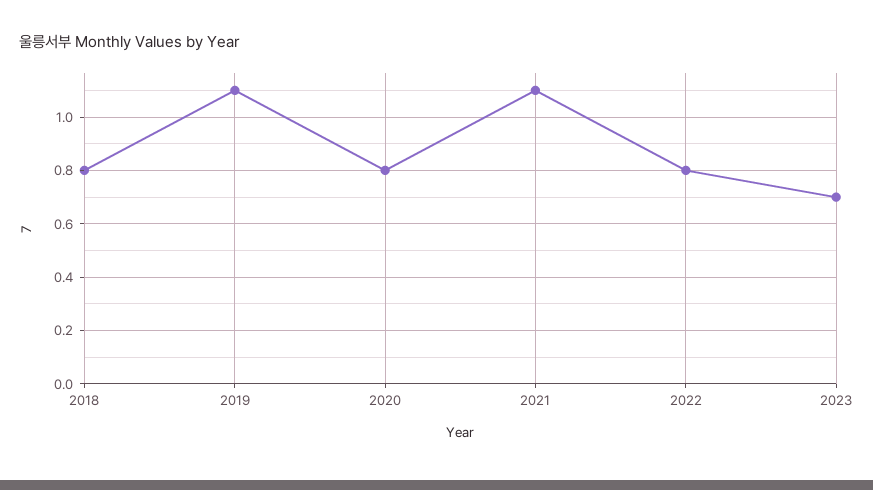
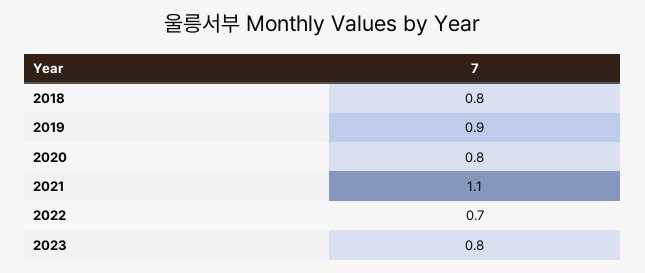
2019: 1.1 -> 0.9
2022: 0.8 -> 0.7
2023: 0.7 -> 0.8

